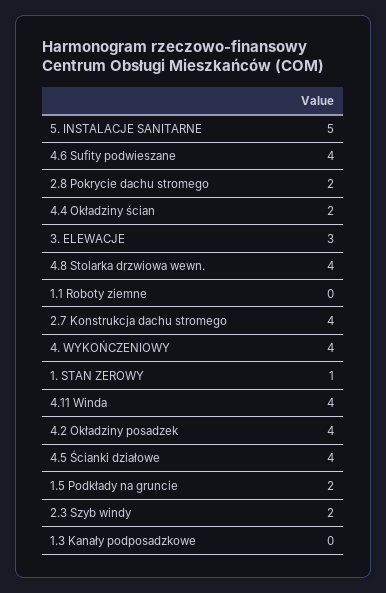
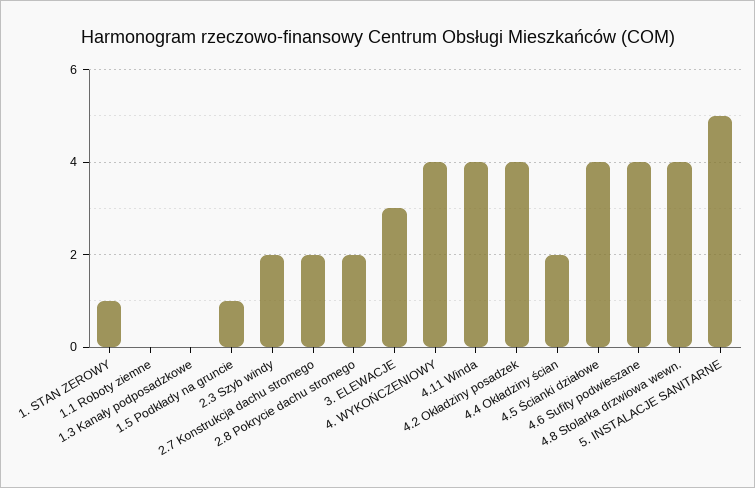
2.7 Konstrukcja dachu stromego: 4 -> 2
1.5 Podkłady na gruncie: 2 -> 1

